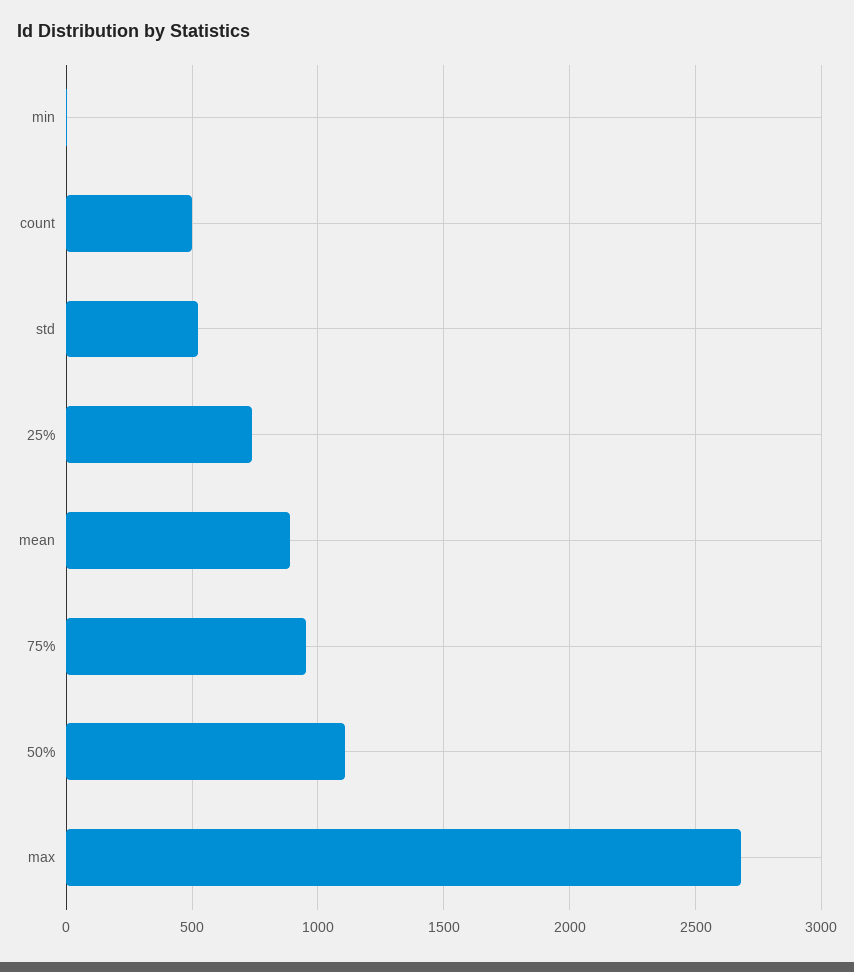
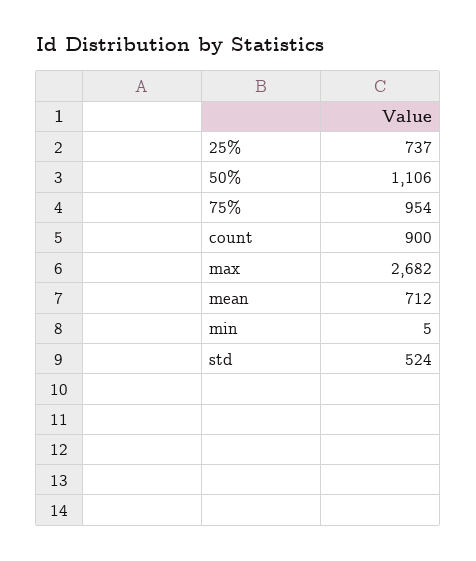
count: 500 -> 900
mean: 900 -> 712

